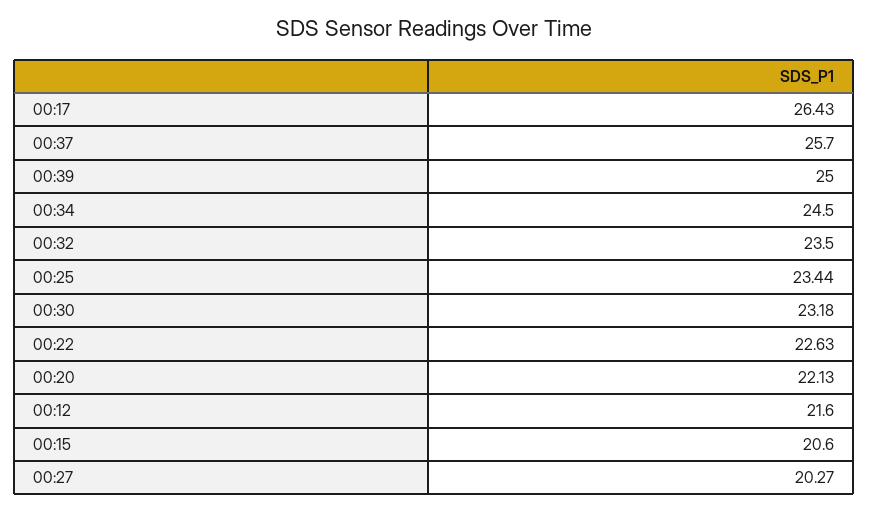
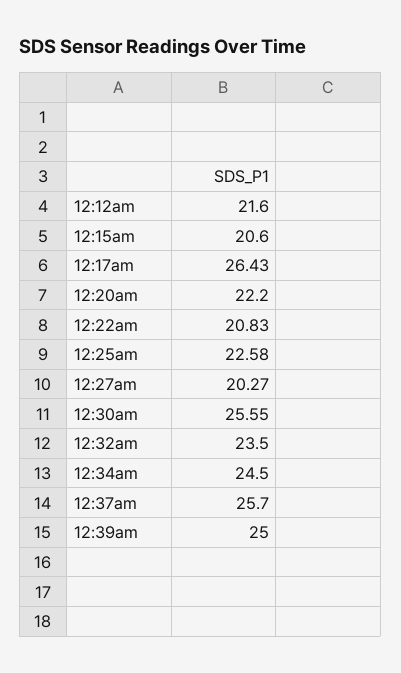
00:25: 23.44 -> 22.58
00:30: 23.18 -> 25.55
00:22: 22.63 -> 20.83
00:20: 22.13 -> 22.2

